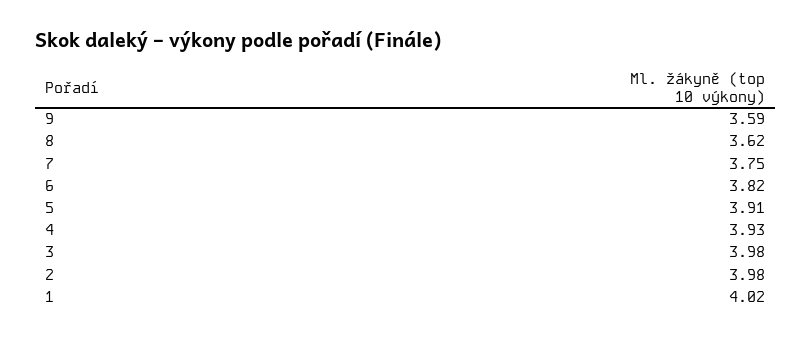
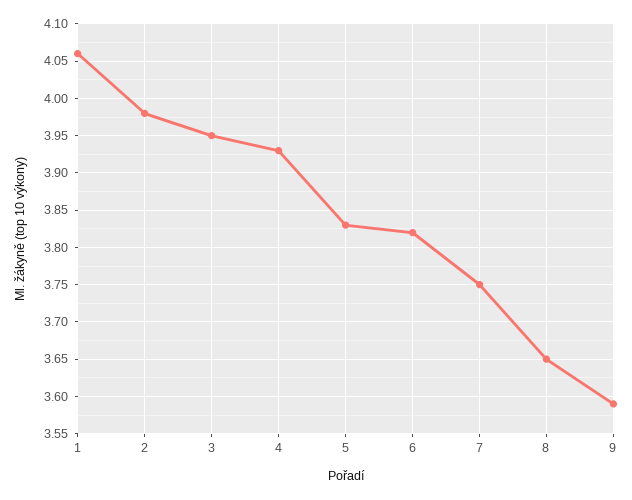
8: 3.62 -> 3.65
5: 3.91 -> 3.83
3: 3.98 -> 3.95
1: 4.02 -> 4.06

